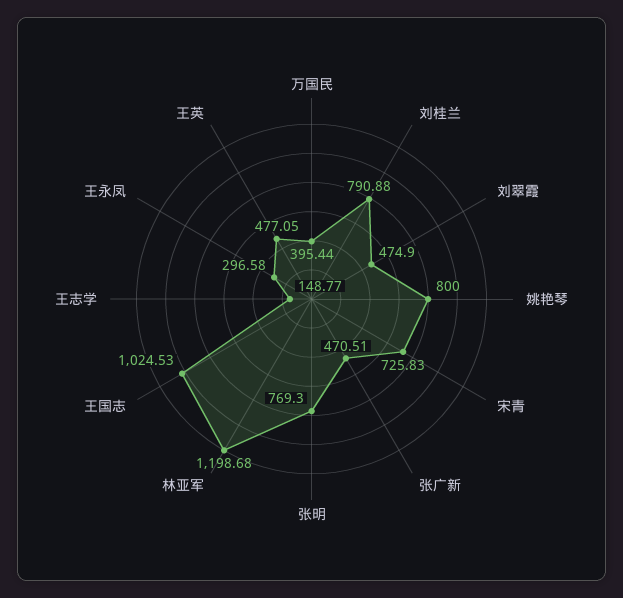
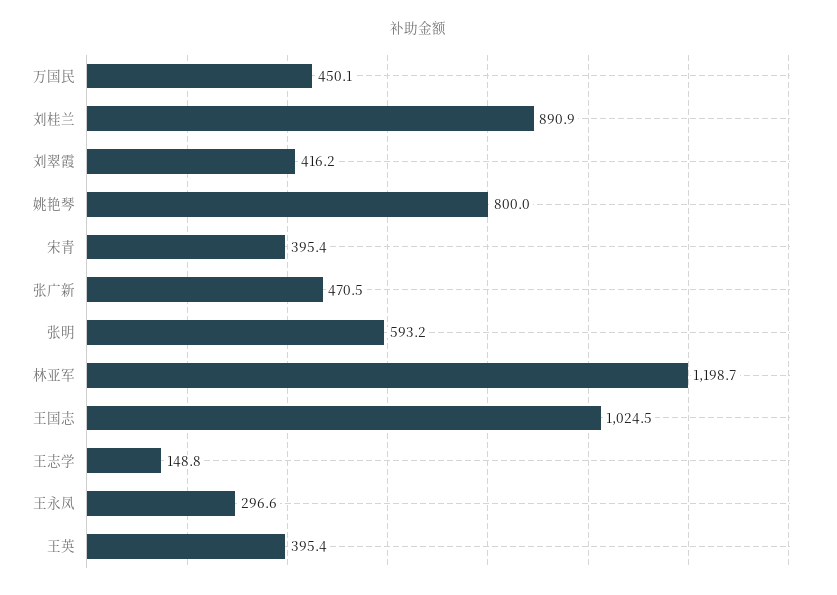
万国民: 395.44 -> 450.1
刘桂兰: 790.88 -> 890.9
刘翠霞: 474.9 -> 416.2
宋青: 725.83 -> 395.4
张明: 769.3 -> 593.2
王英: 477.05 -> 395.4

